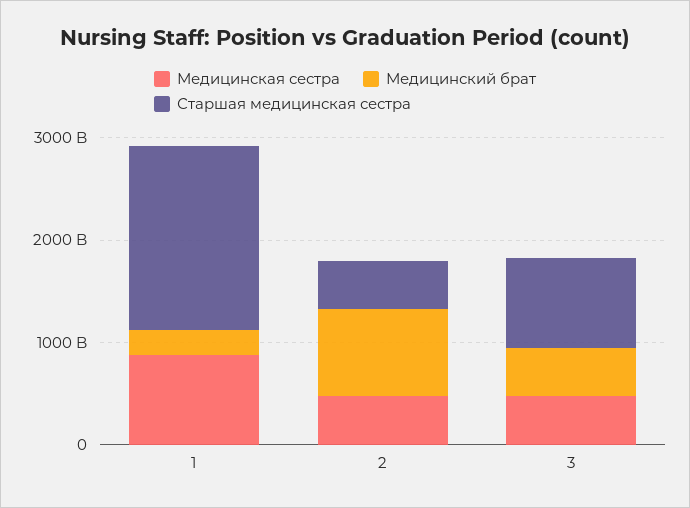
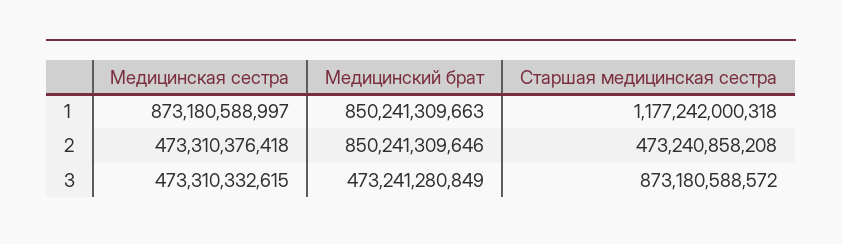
Медицинский брат, 1: 200000000000 -> 850241309663
Старшая медицинская сестра, 1: 1800000000000 -> 1177242000318

